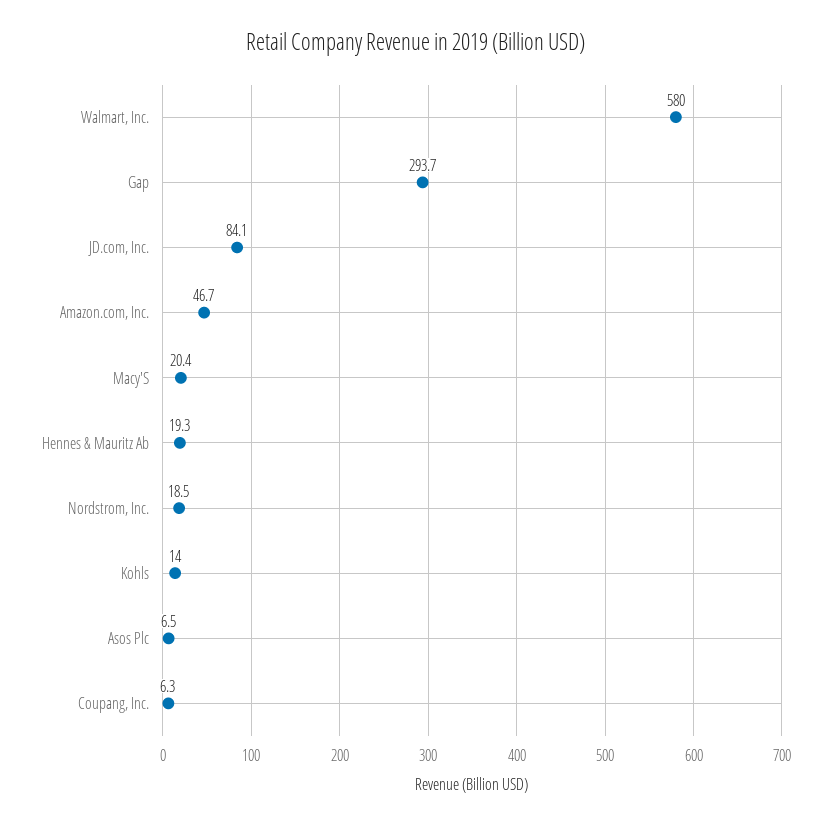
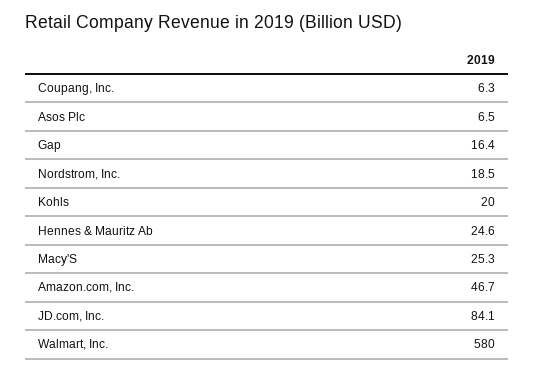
Gap: 293.7 -> 16.4
Macy'S: 20.4 -> 25.3
Hennes & Mauritz Ab: 19.3 -> 24.6
Kohls: 14 -> 20

